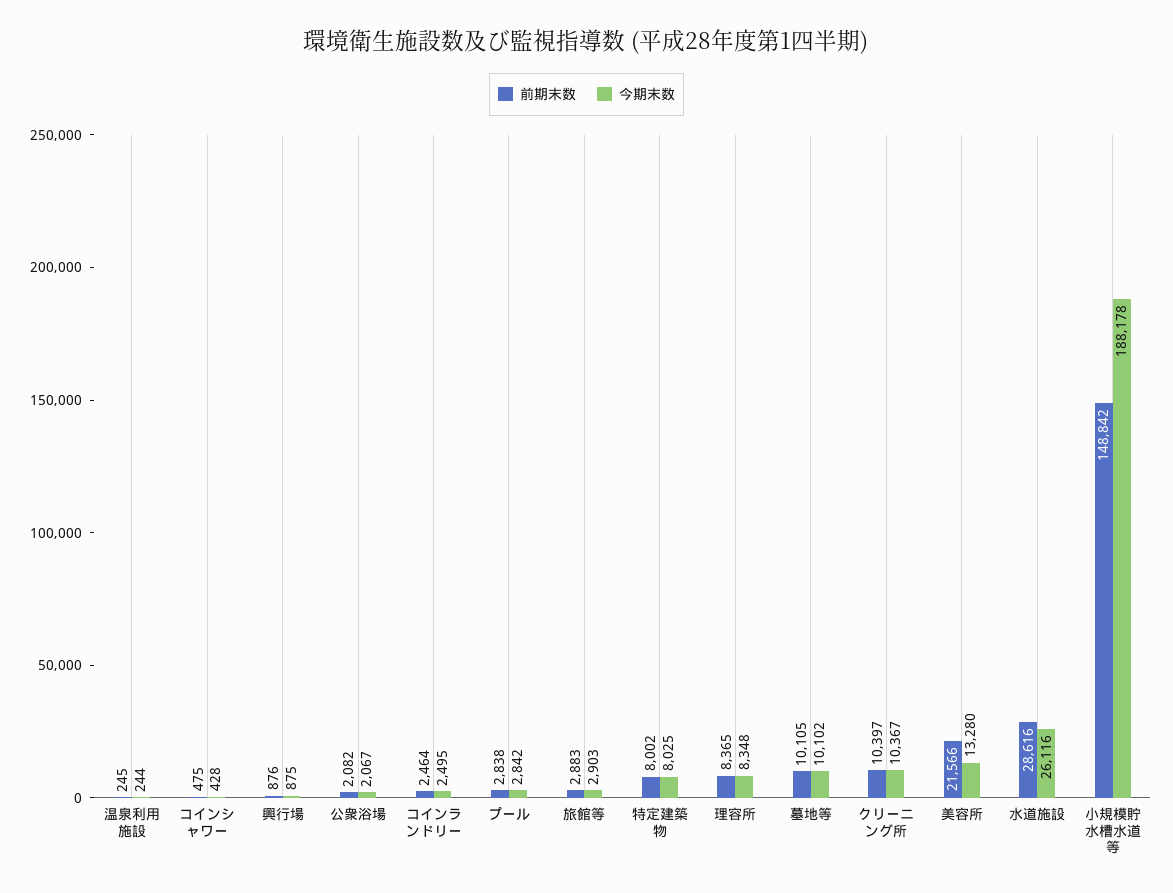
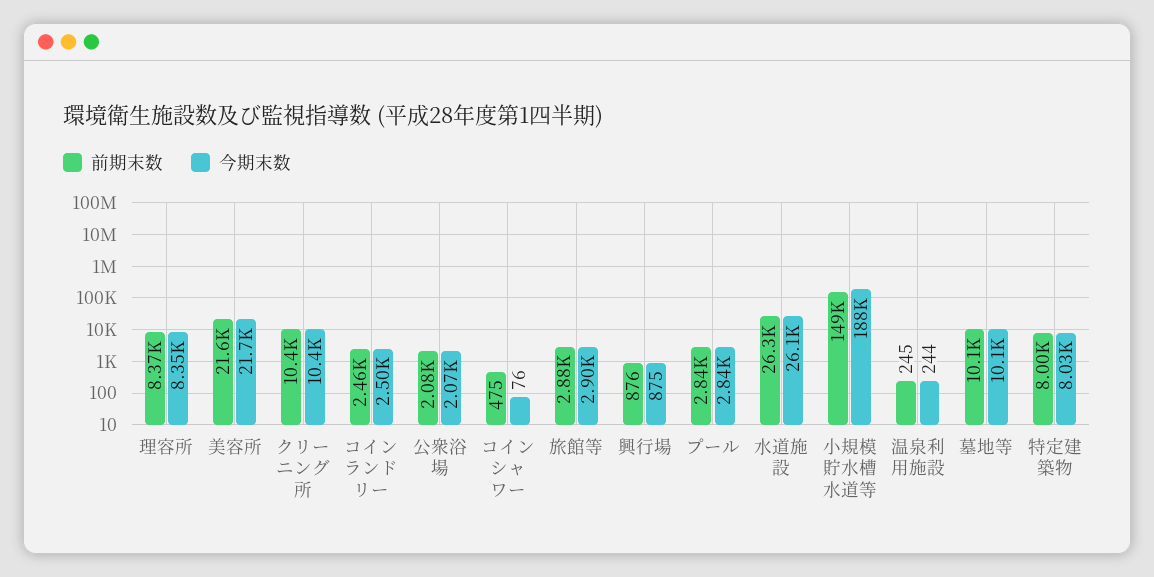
今期末数, コインシャワー: 428 -> 76
今期末数, 美容所: 13280 -> 21700
前期末数, 水道施設: 28616 -> 26300

